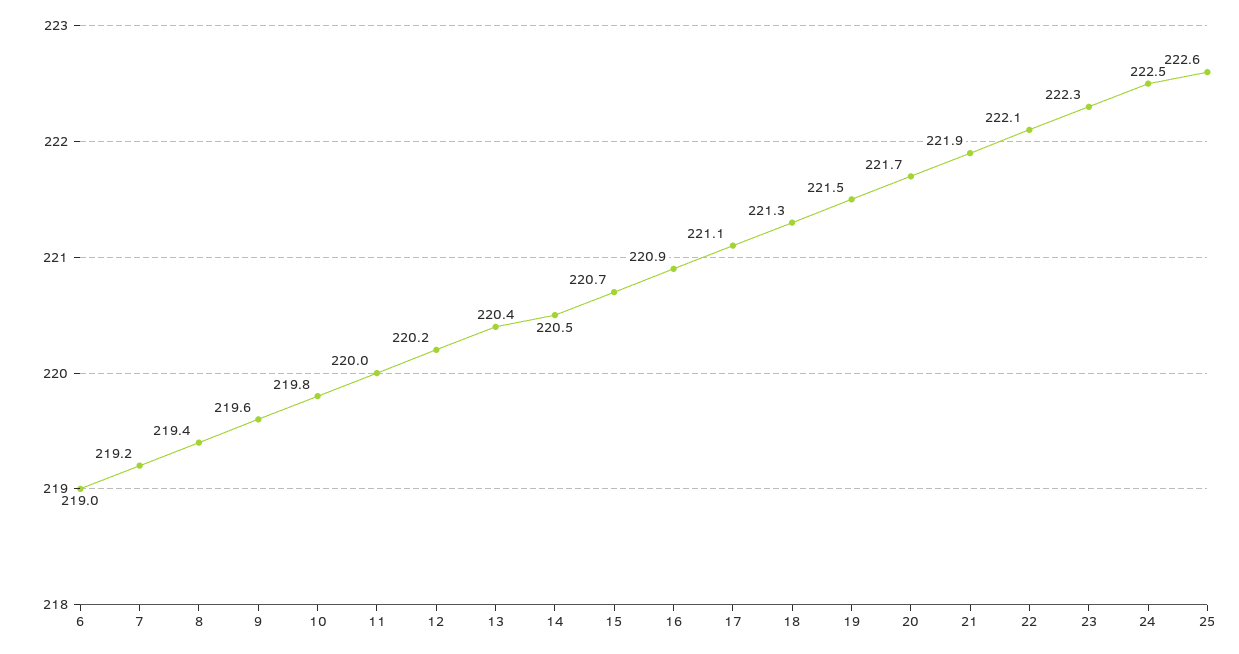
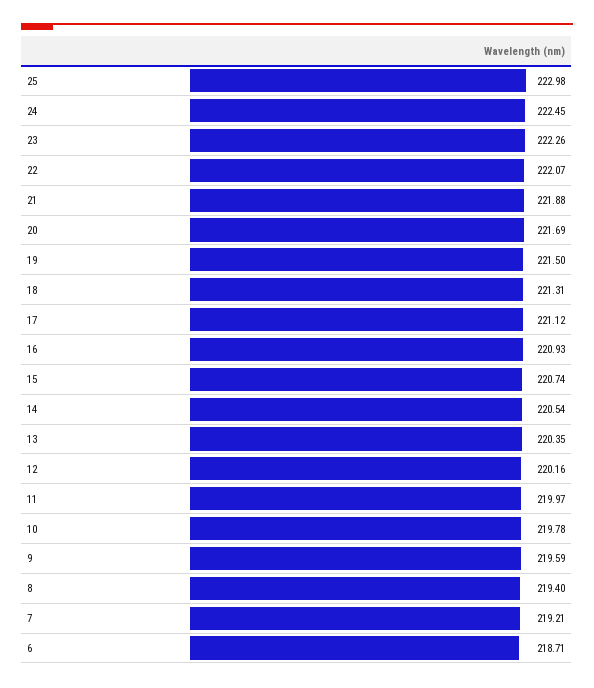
6: 219 -> 218.71
25: 222.6 -> 222.98

